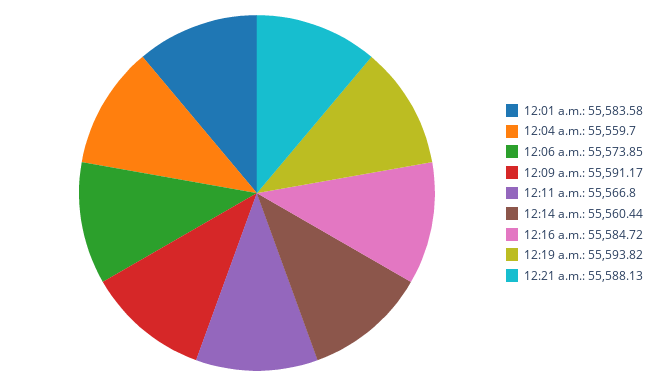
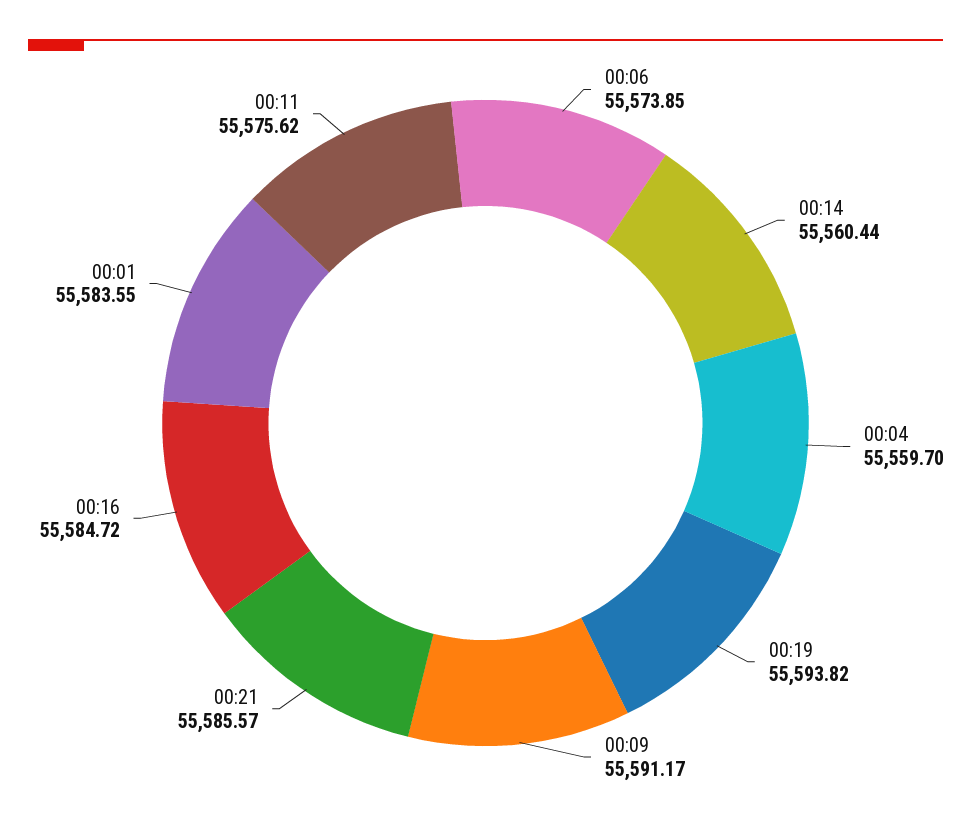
12:01 a.m.: 55583.58 -> 55583.55
12:11 a.m.: 55566.8 -> 55575.62
12:21 a.m.: 55588.13 -> 55585.57

